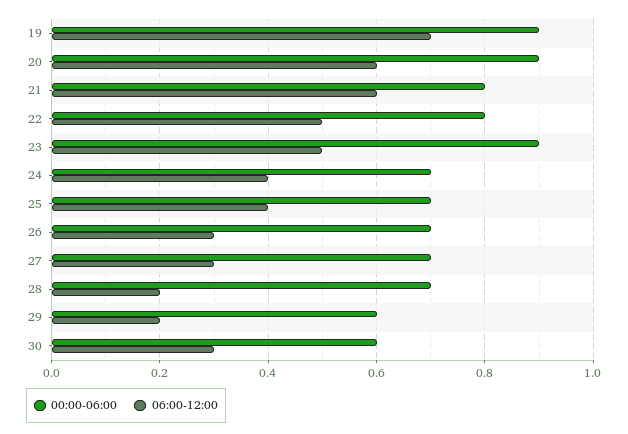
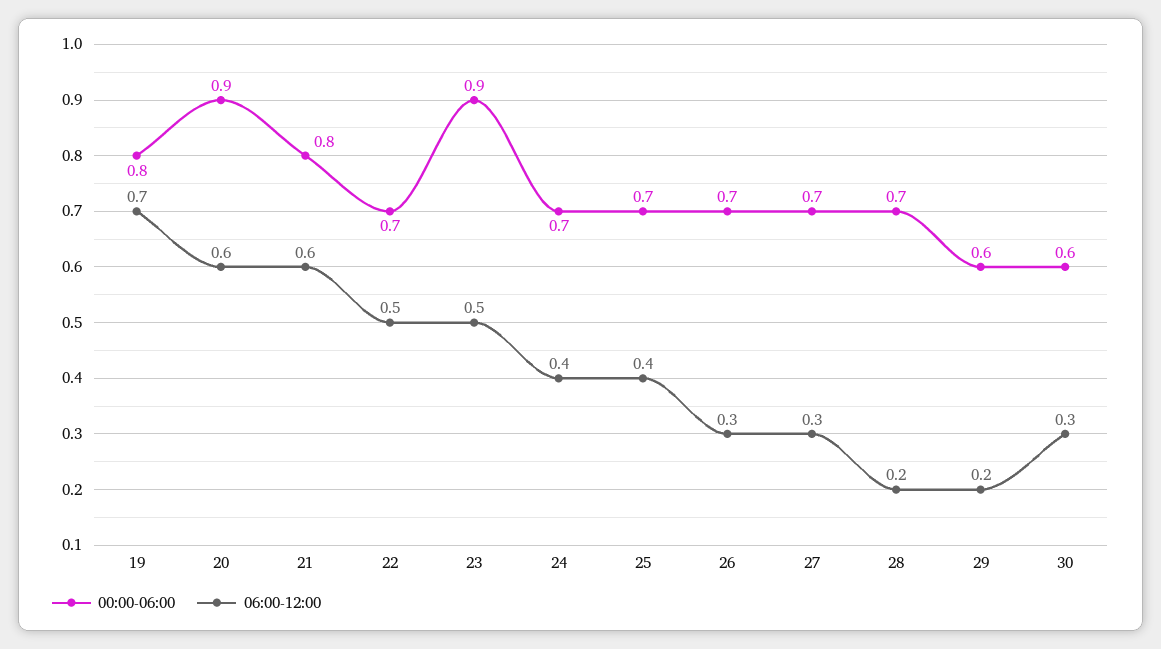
00:00-06:00, 19: 0.9 -> 0.8
00:00-06:00, 22: 0.8 -> 0.7

